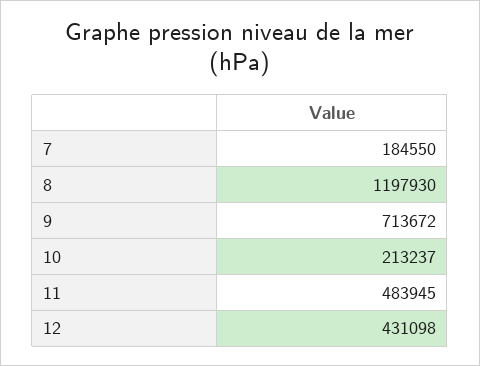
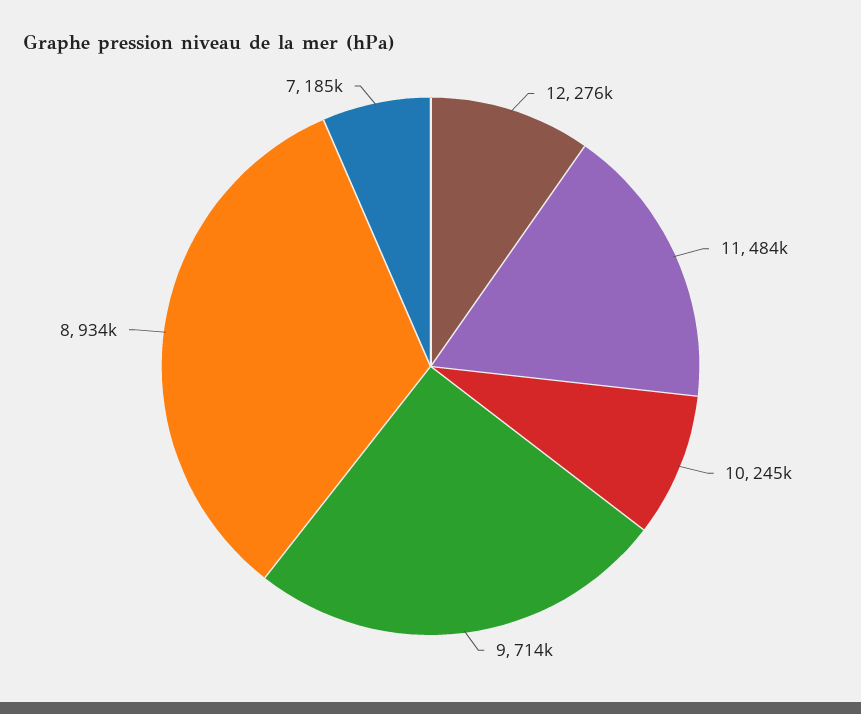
8: 1197930 -> 934000
10: 213237 -> 245000
12: 431098 -> 276000

